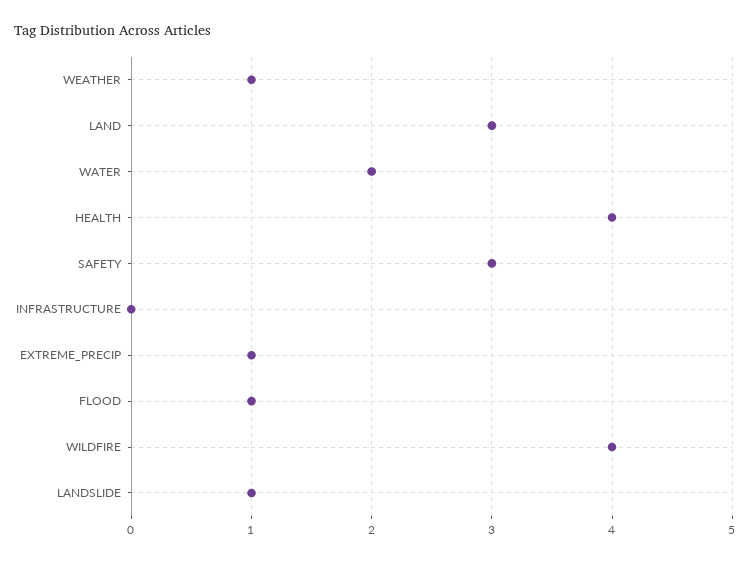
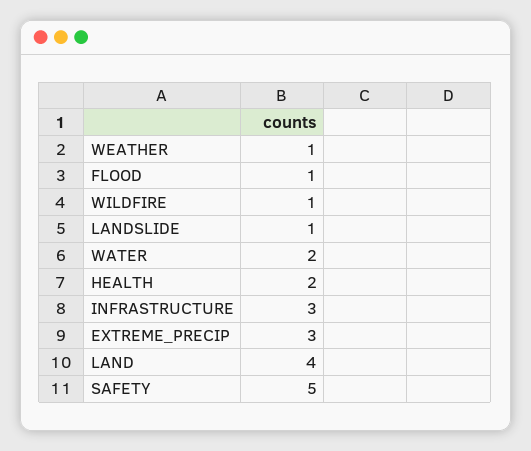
LAND: 3 -> 4
HEALTH: 4 -> 2
SAFETY: 3 -> 5
INFRASTRUCTURE: 0 -> 3
EXTREME_PRECIP: 1 -> 3
WILDFIRE: 4 -> 1

